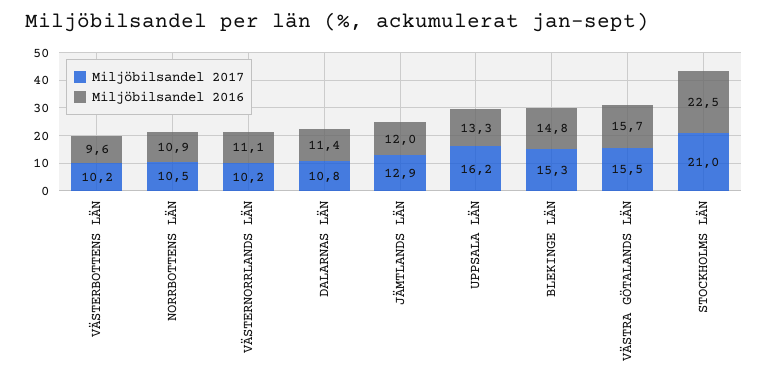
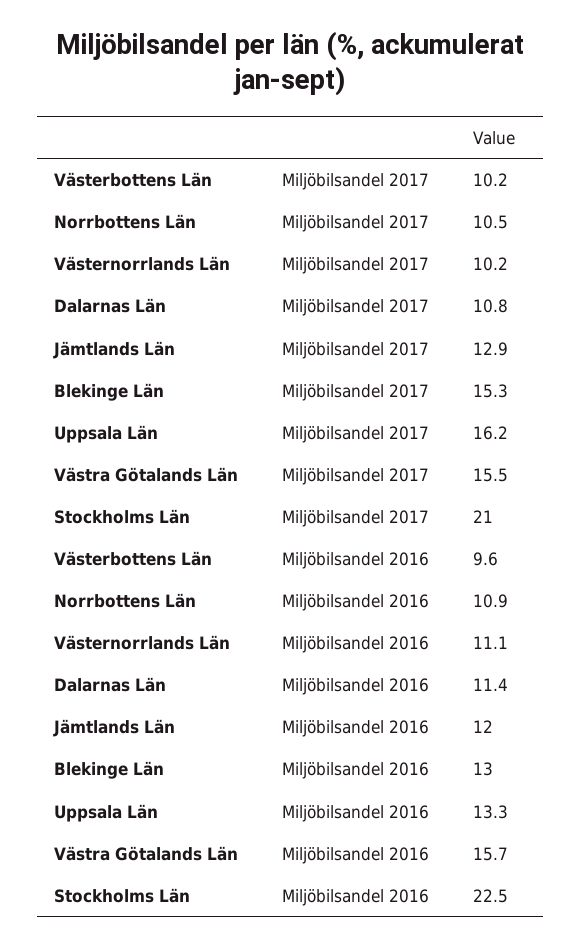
Miljöbilsandel 2016, BLEKINGE LÄN: 14.8 -> 13

